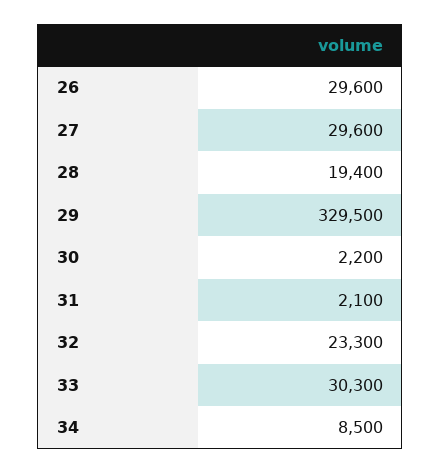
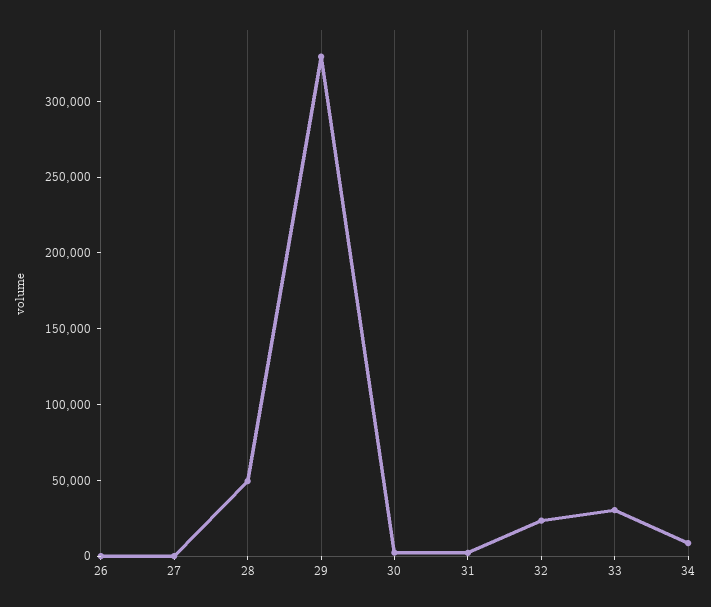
26: 29600 -> 0
27: 29600 -> 0
28: 19400 -> 50000

